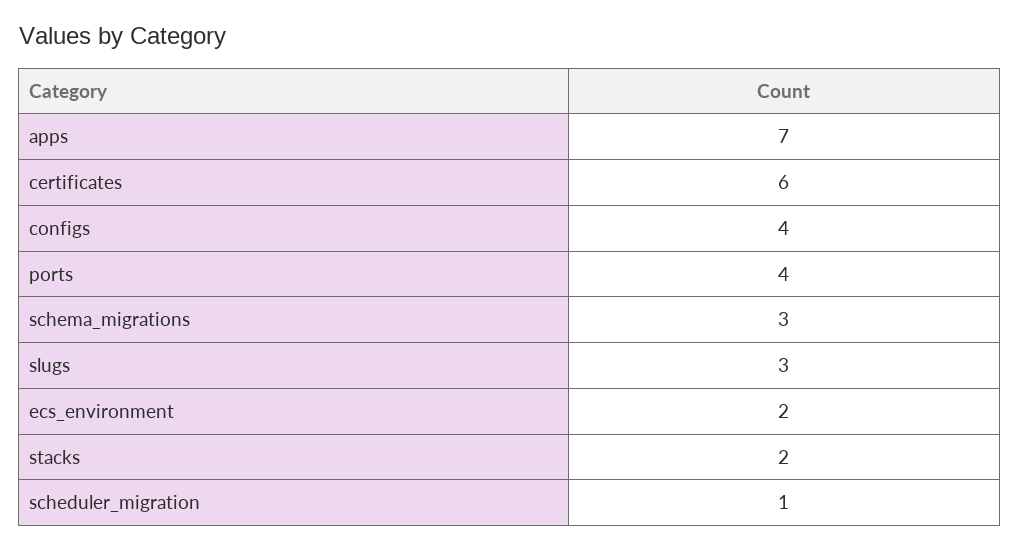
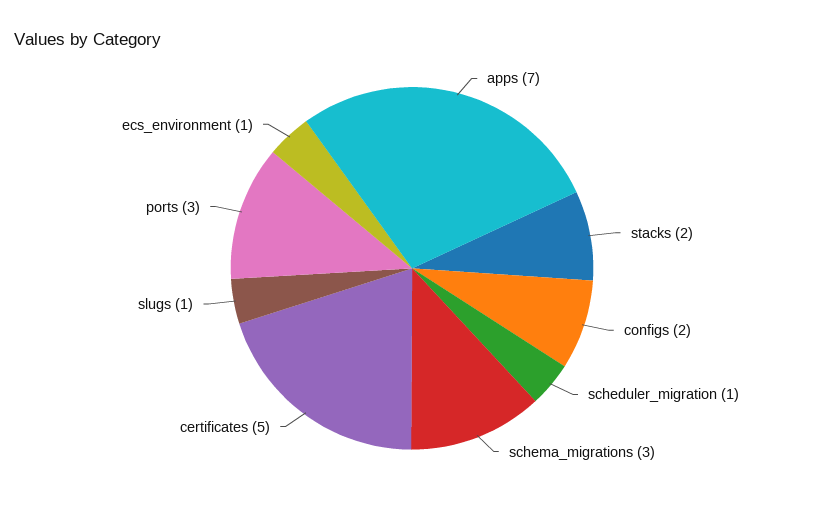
certificates: 6 -> 5
configs: 4 -> 2
ports: 4 -> 3
slugs: 3 -> 1
ecs_environment: 2 -> 1

